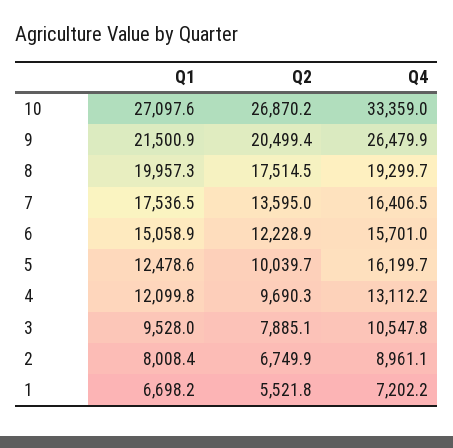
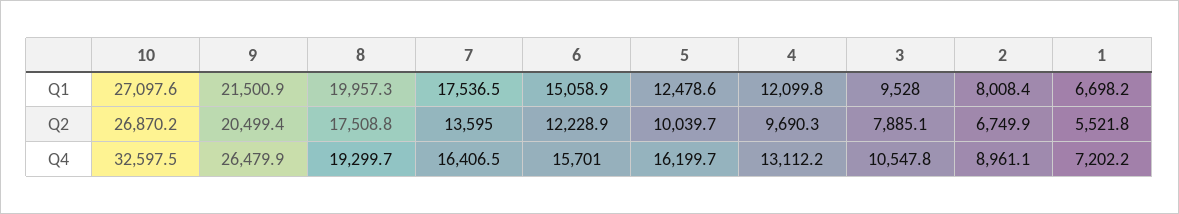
Q4, 10: 33359 -> 32597.5
Q2, 8: 17514.5 -> 17508.8

